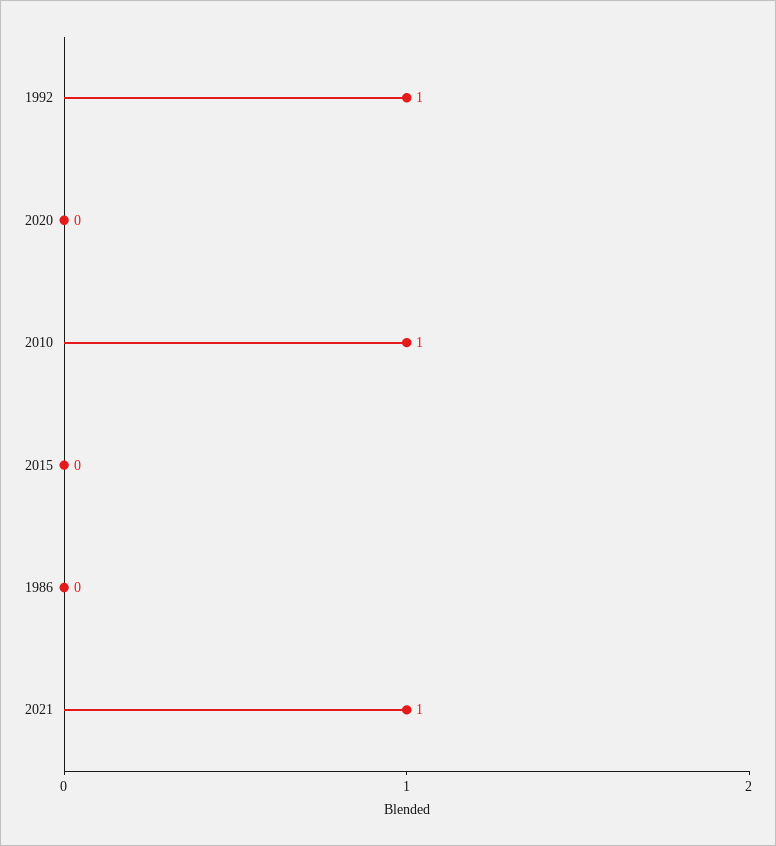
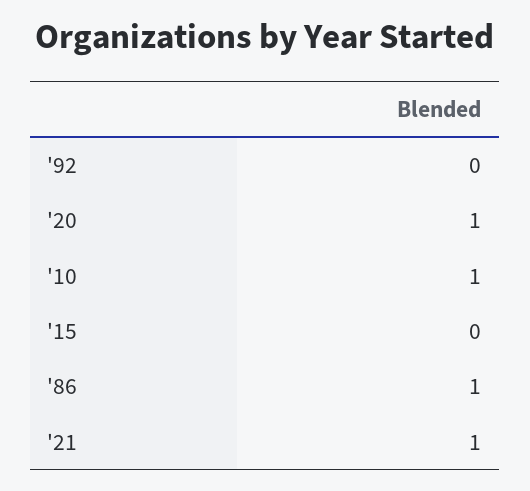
1992: 1 -> 0
2020: 0 -> 1
1986: 0 -> 1

